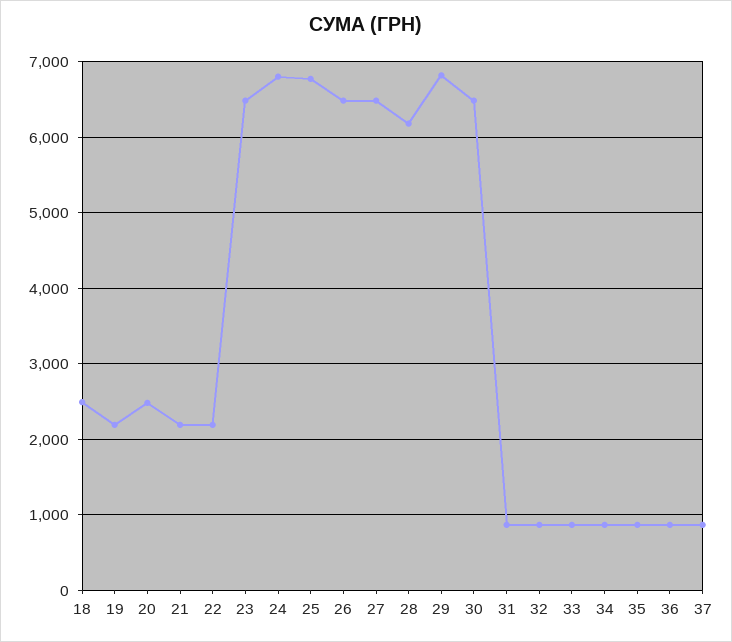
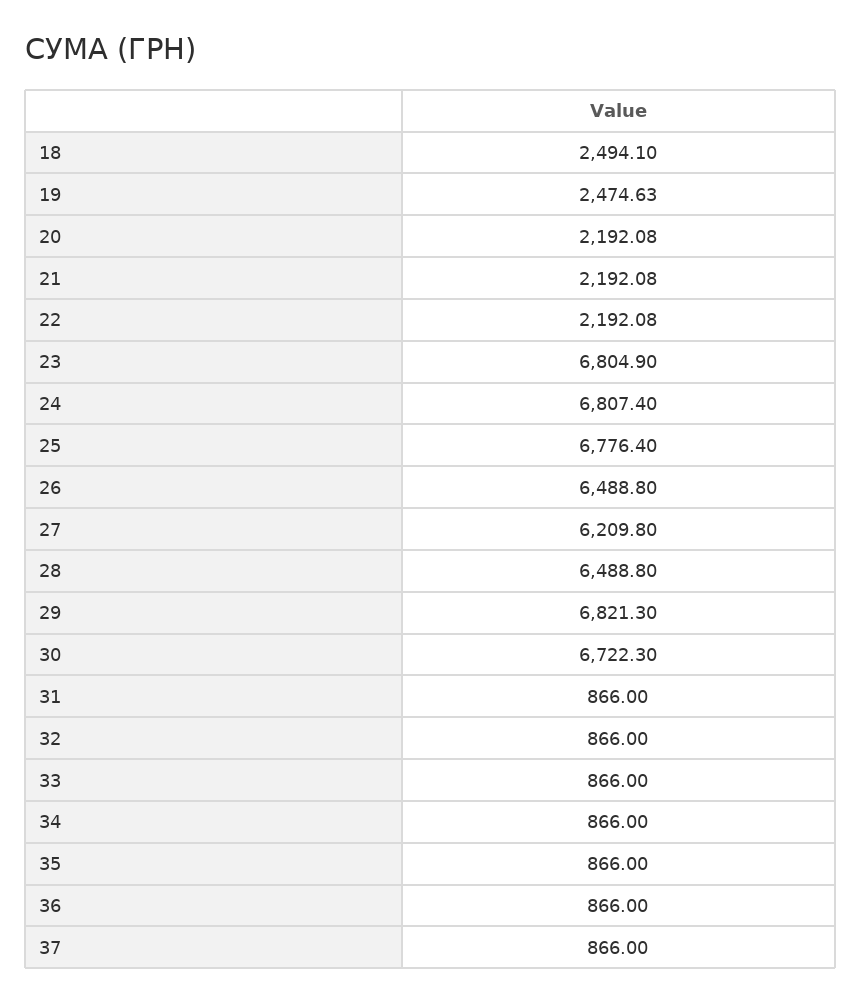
19: 2200 -> 2474.63
20: 2500 -> 2192.08
23: 6500 -> 6804.9
27: 6500 -> 6209.8
28: 6200 -> 6488.8
30: 6500 -> 6722.3

